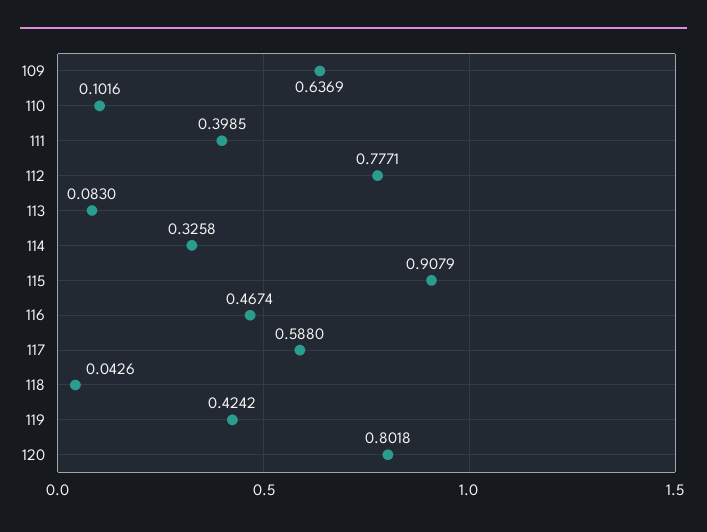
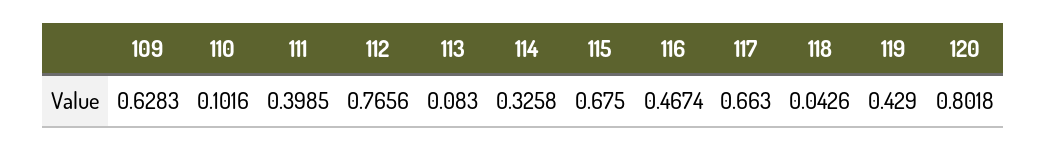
109: 0.6369 -> 0.6283
112: 0.7771 -> 0.7656
115: 0.9079 -> 0.675
117: 0.588 -> 0.663
119: 0.4242 -> 0.429

